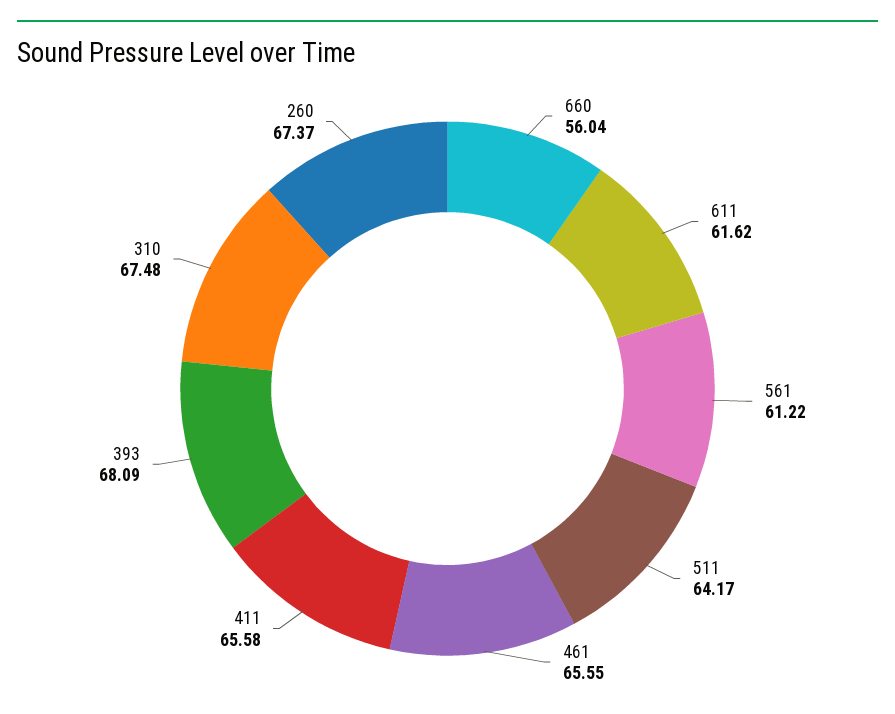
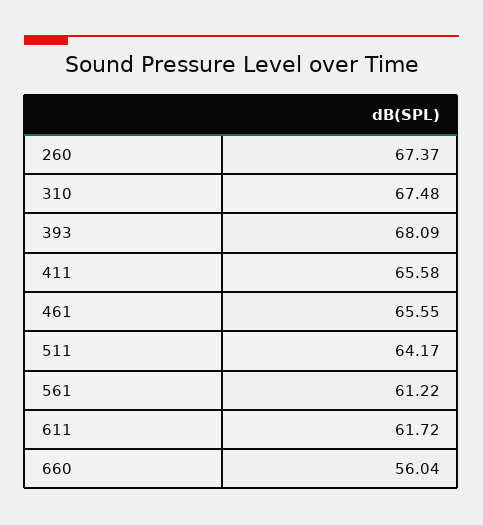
611: 61.62 -> 61.72

